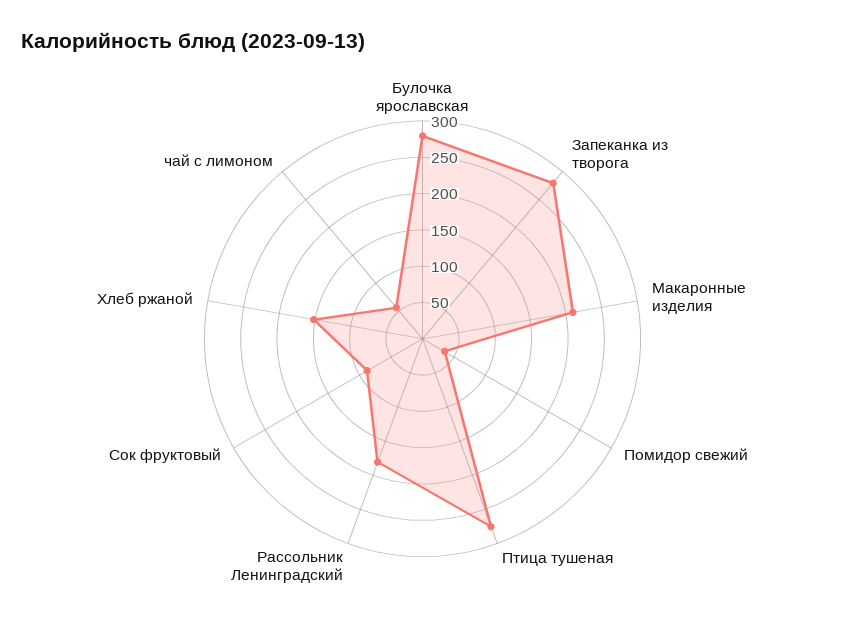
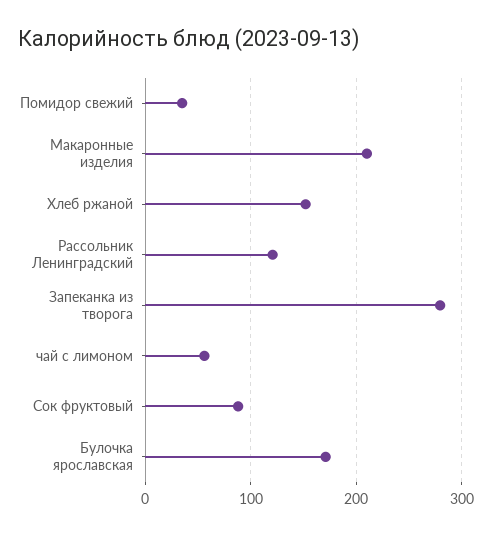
Булочка ярославская: 275 -> 170
Птица тушеная: 275 -> none
Рассольник Ленинградский: 175 -> 120

